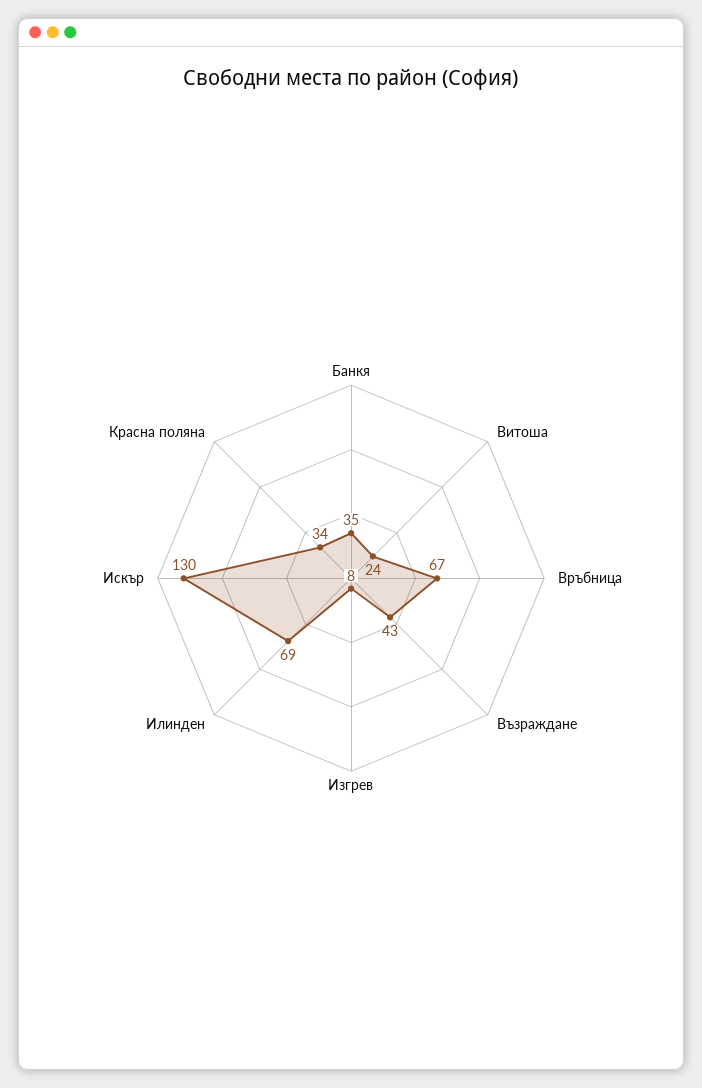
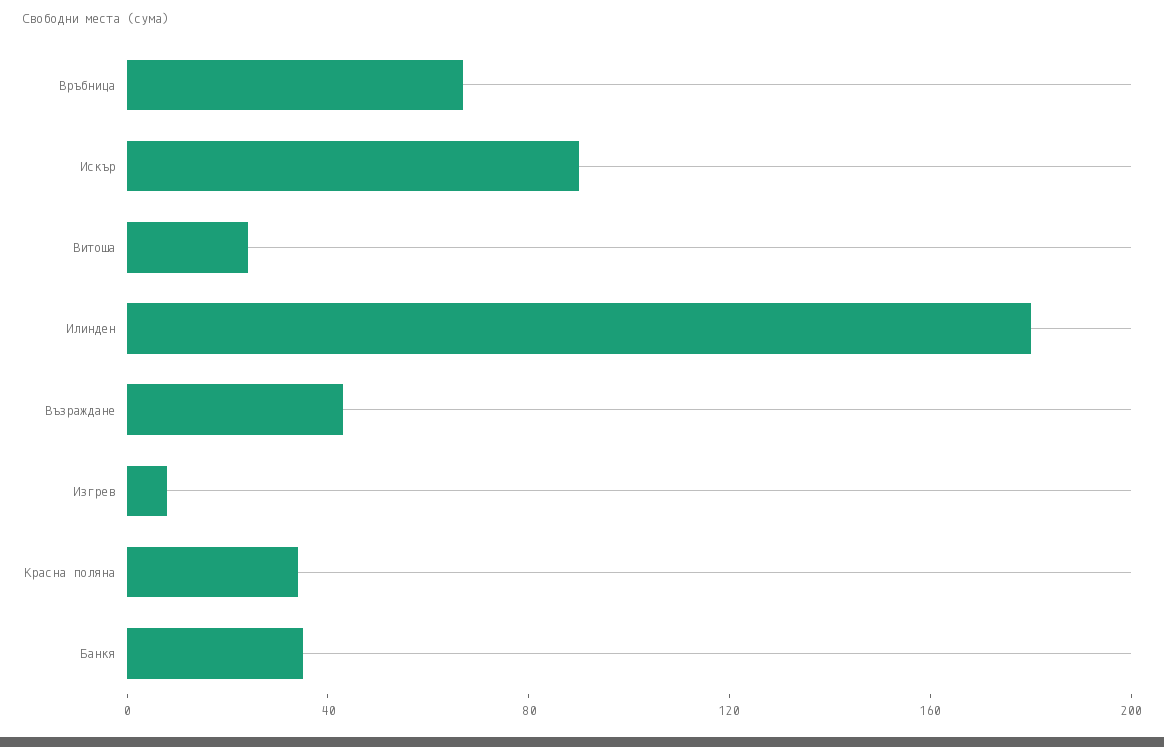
Илинден: 69 -> 180
Искър: 130 -> 90

